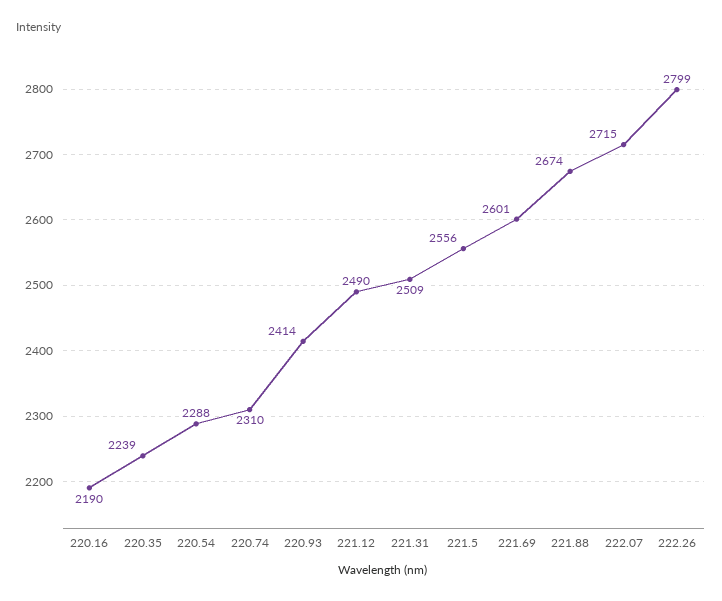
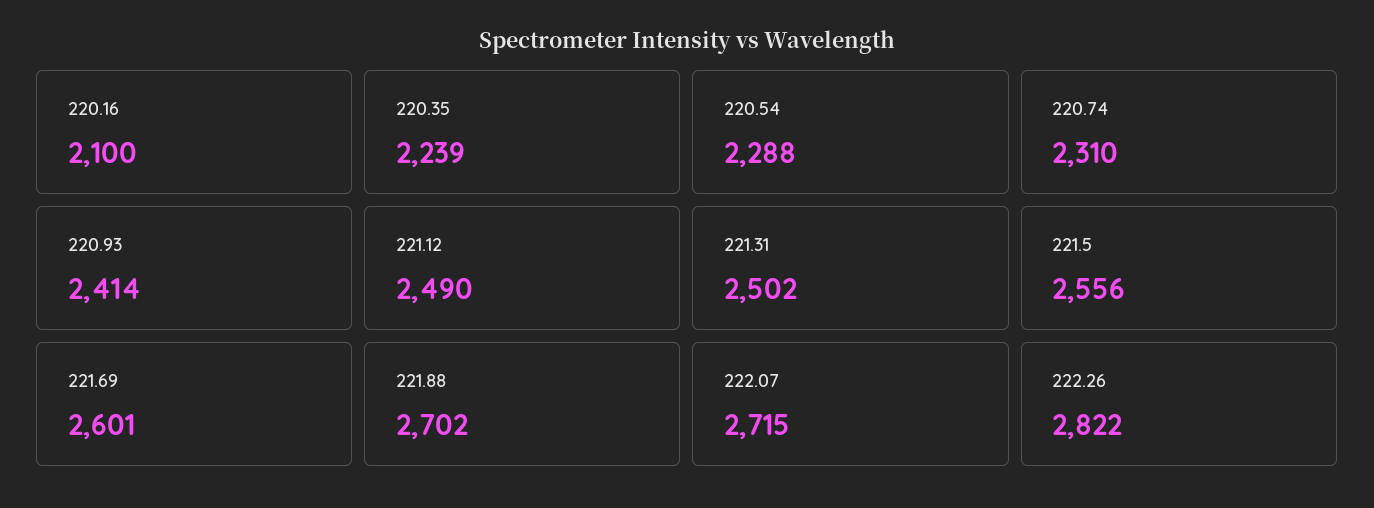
220.16: 2190 -> 2100
221.31: 2509 -> 2502
221.88: 2674 -> 2702
222.26: 2799 -> 2822

